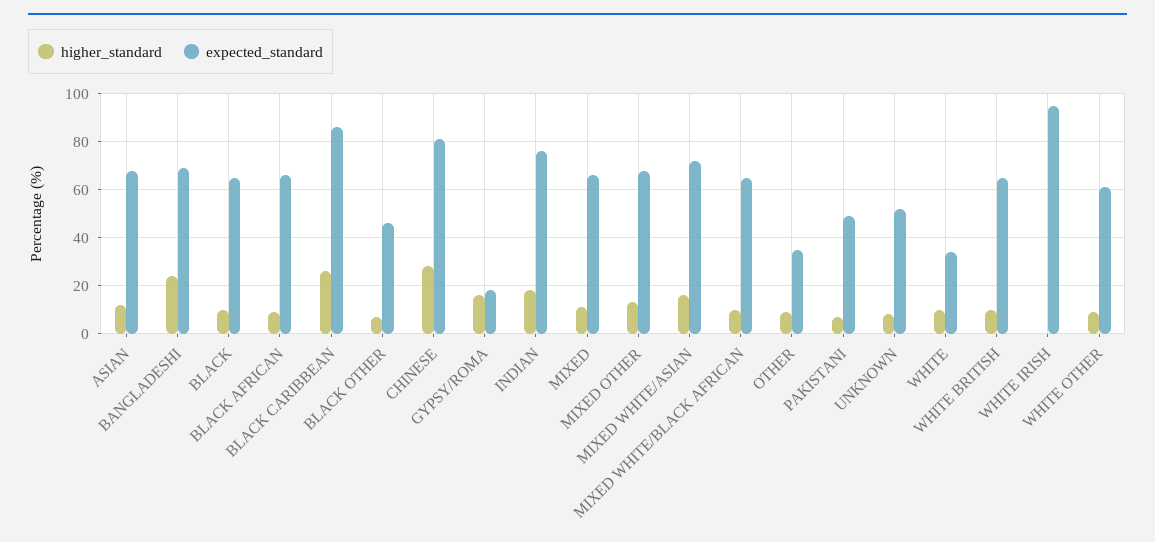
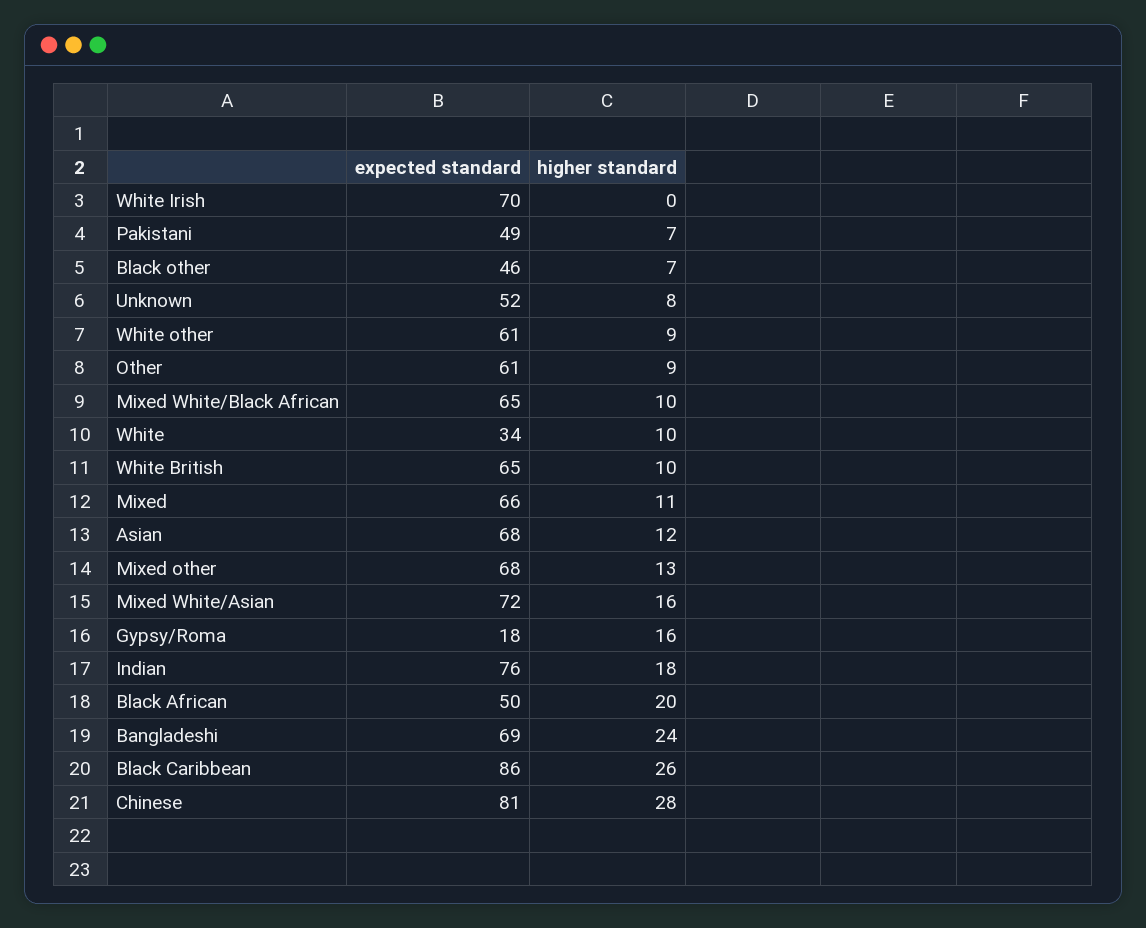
higher_standard, BLACK: 10 -> none
expected_standard, BLACK: 65 -> none
higher_standard, BLACK AFRICAN: 10 -> 20
expected_standard, BLACK AFRICAN: 65 -> 50
expected_standard, OTHER: 35 -> 61
expected_standard, WHITE IRISH: 95 -> 70

